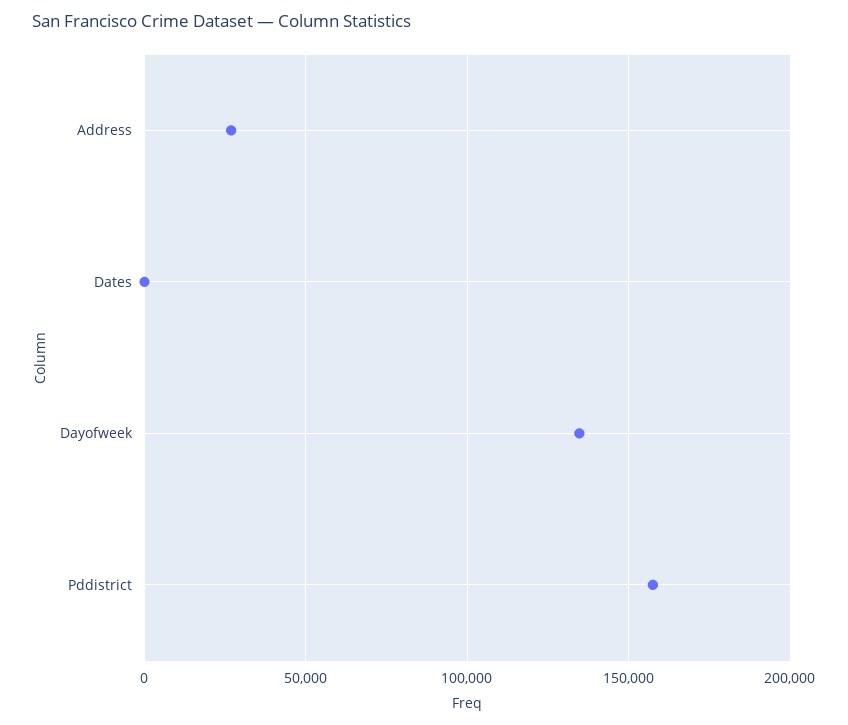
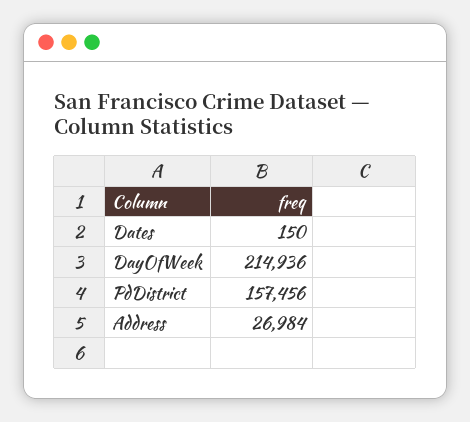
Dayofweek: 135000 -> 214936

